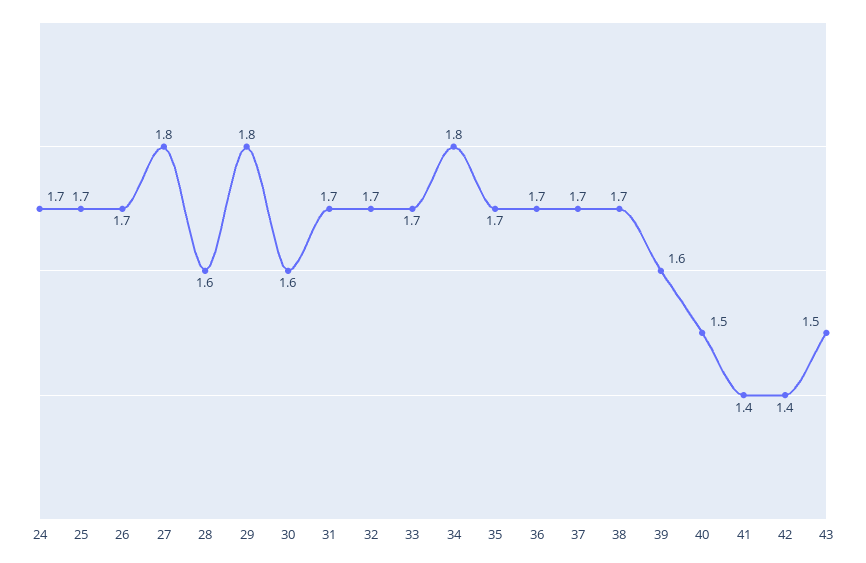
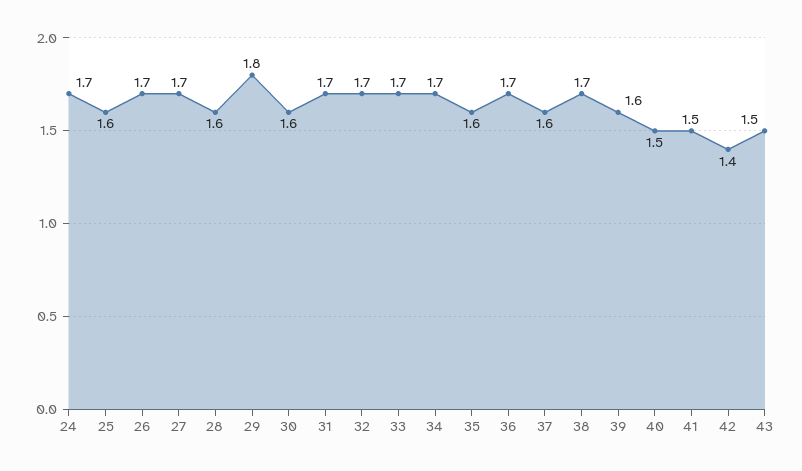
25: 1.7 -> 1.6
27: 1.8 -> 1.7
34: 1.8 -> 1.7
35: 1.7 -> 1.6
37: 1.7 -> 1.6
41: 1.4 -> 1.5

